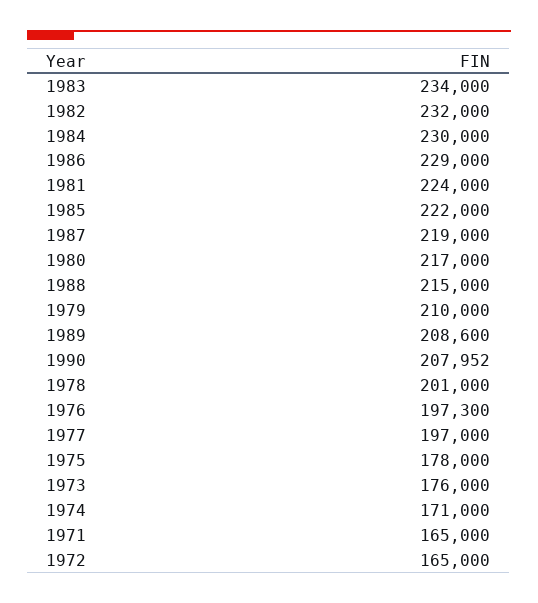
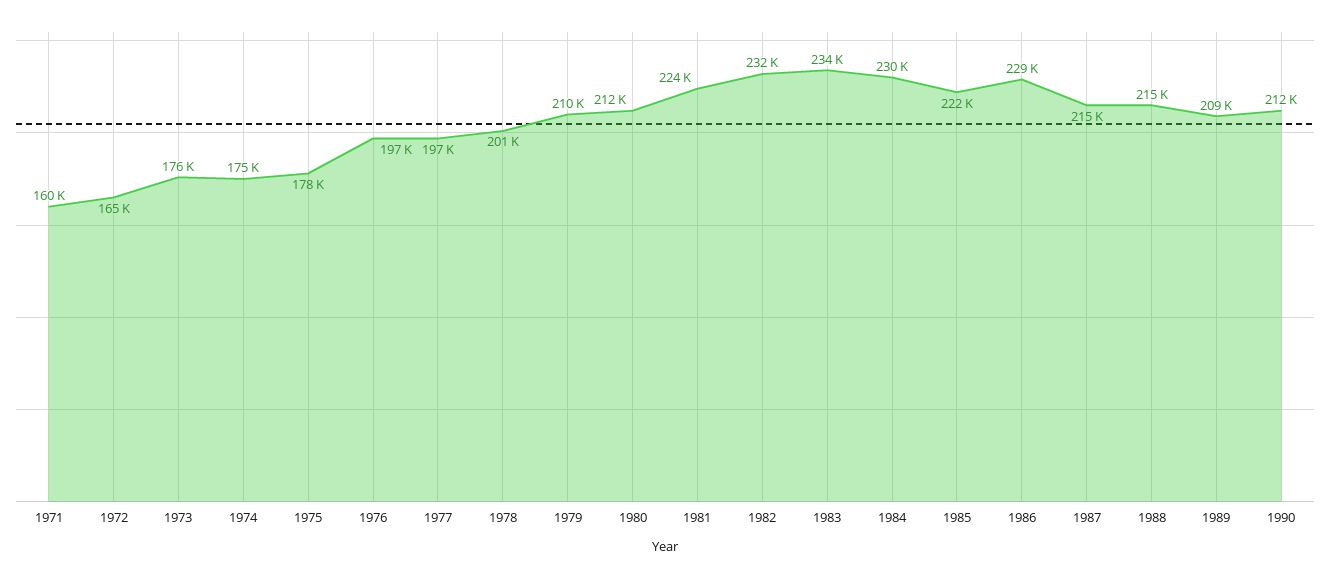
1987: 219000 -> 215000
1980: 217000 -> 212000
1990: 207952 -> 212000
1974: 171000 -> 175000
1971: 165000 -> 160000

